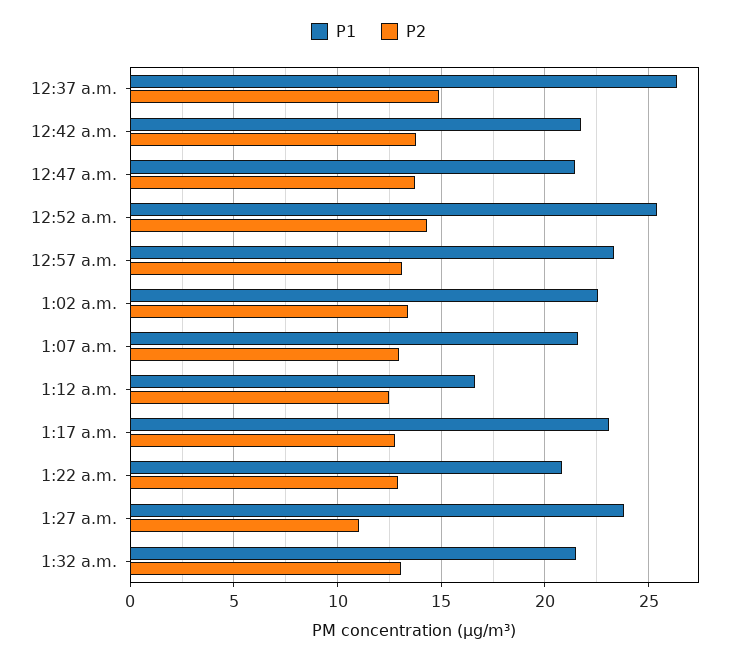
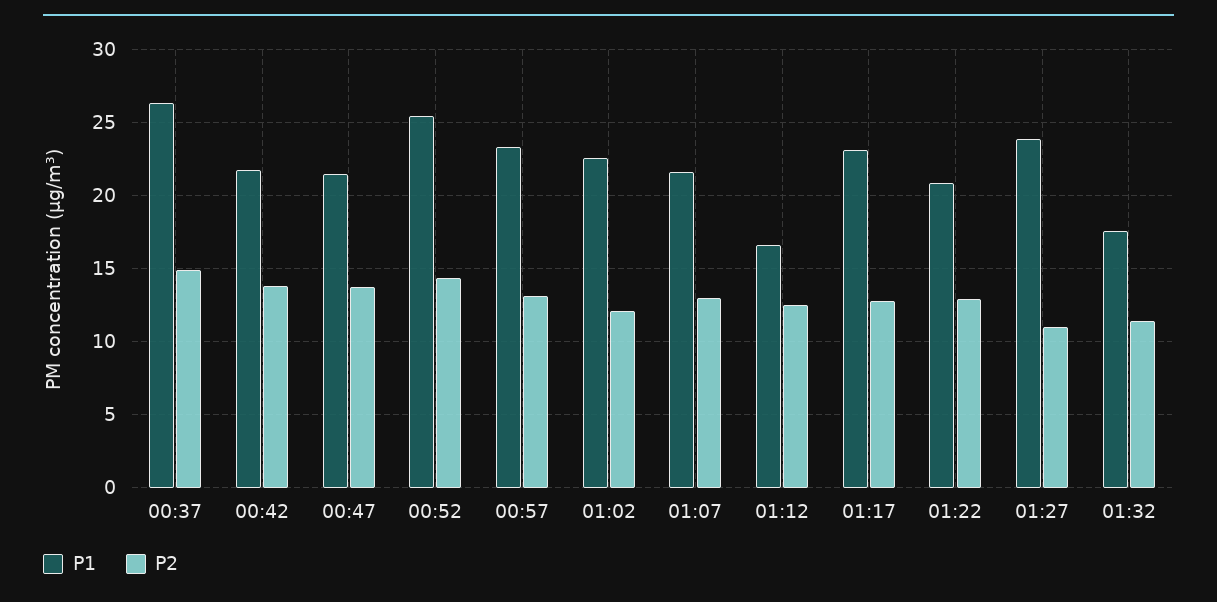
P2, 1:02 a.m.: 13.5 -> 12
P1, 1:32 a.m.: 21.5 -> 17.5
P2, 1:32 a.m.: 13 -> 11.5

